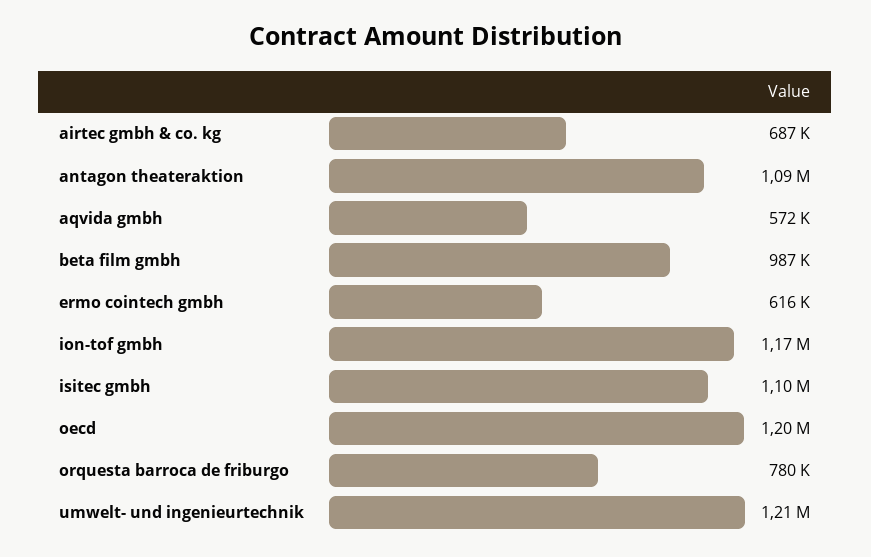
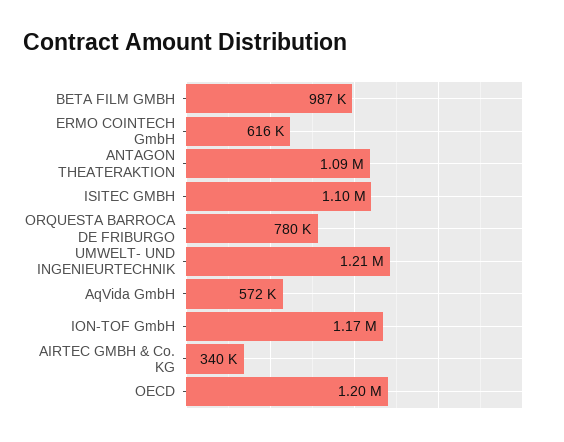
airtec gmbh & co. kg: 687000 -> 340000

